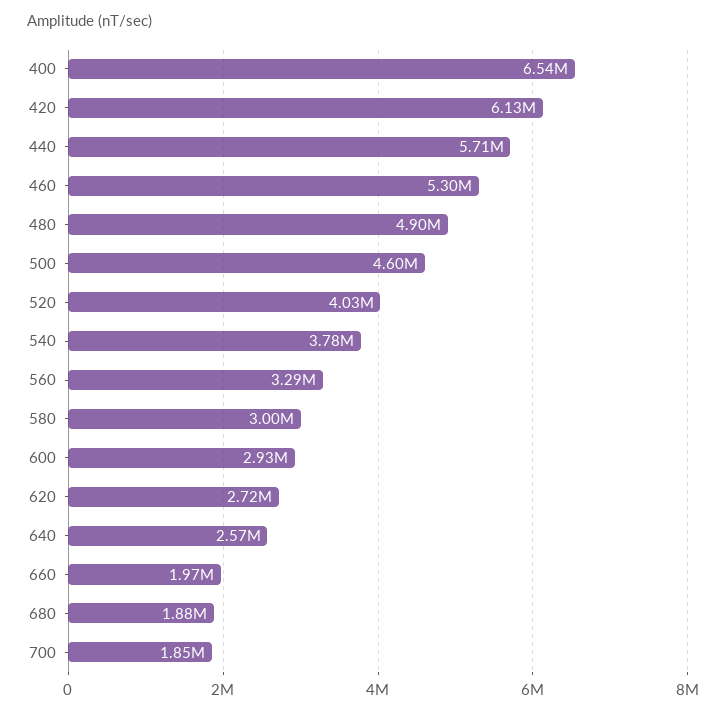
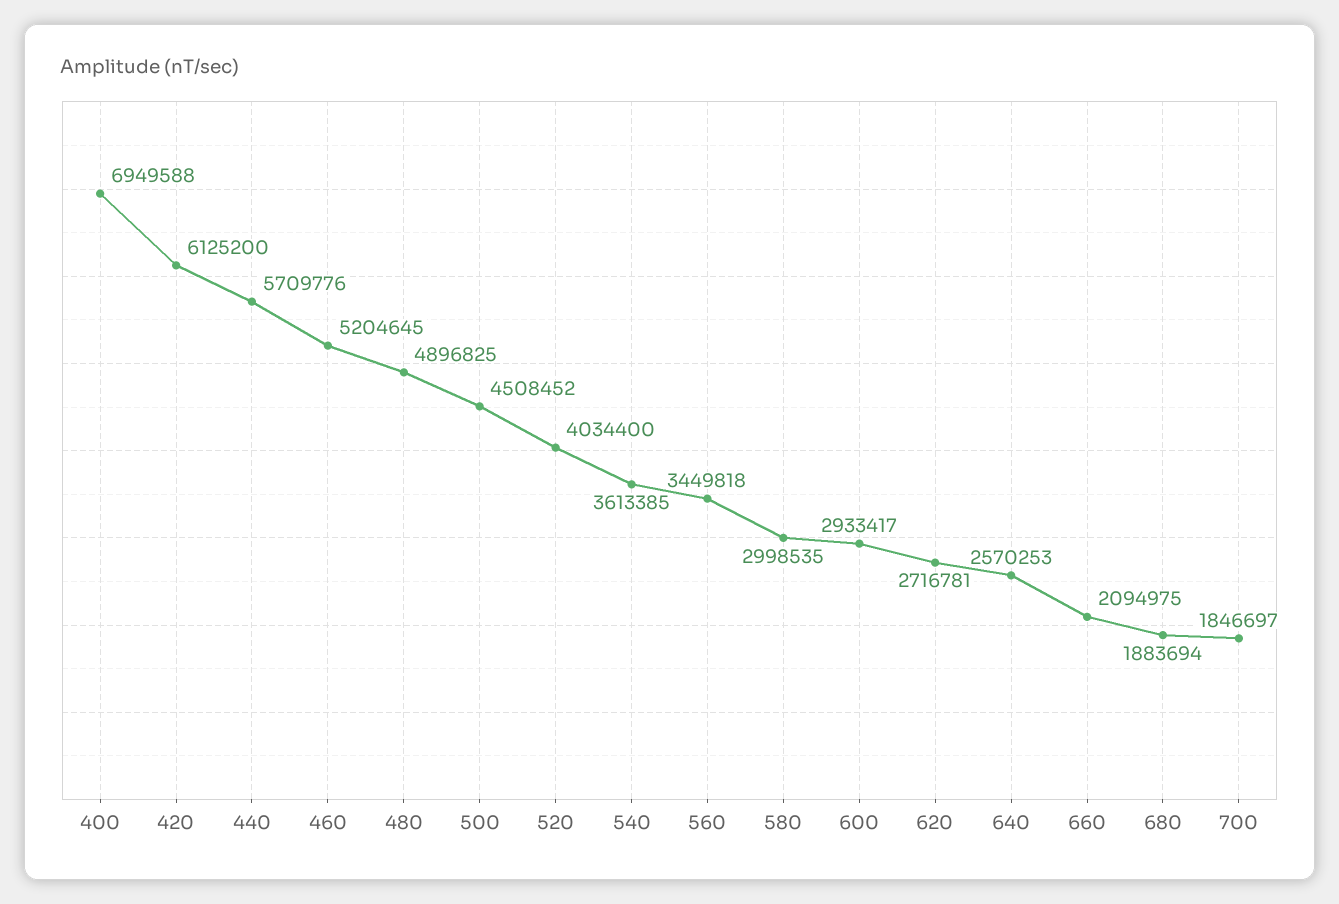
400: 6540000 -> 6949588
460: 5300000 -> 5204645
500: 4600000 -> 4508452
540: 3780000 -> 3613385
560: 3290000 -> 3449818
660: 1970000 -> 2094975

